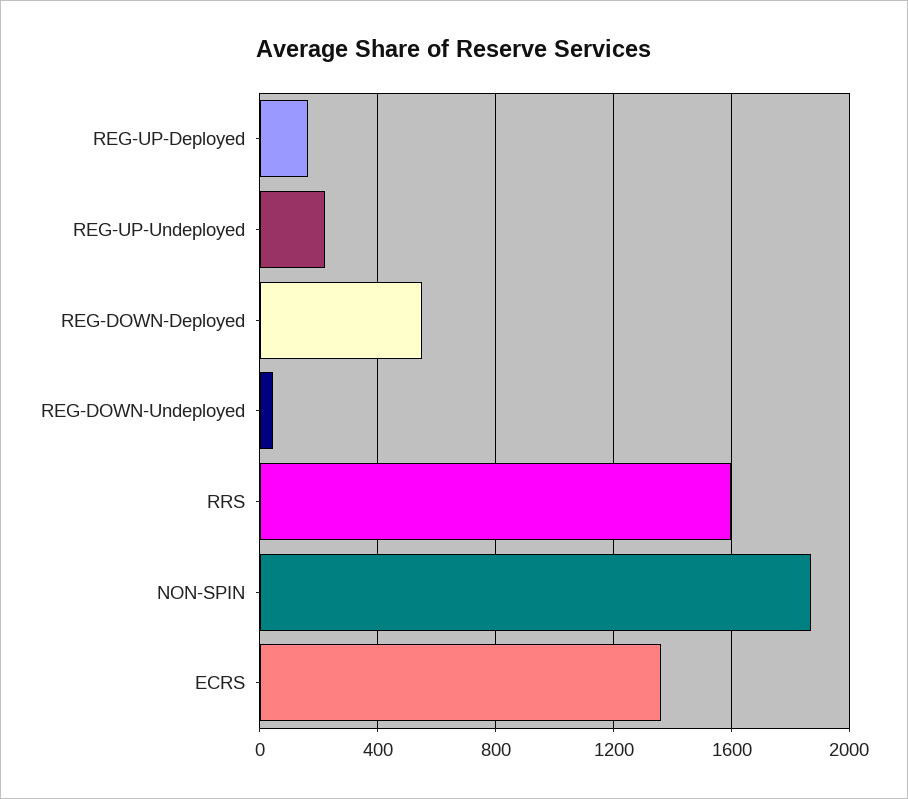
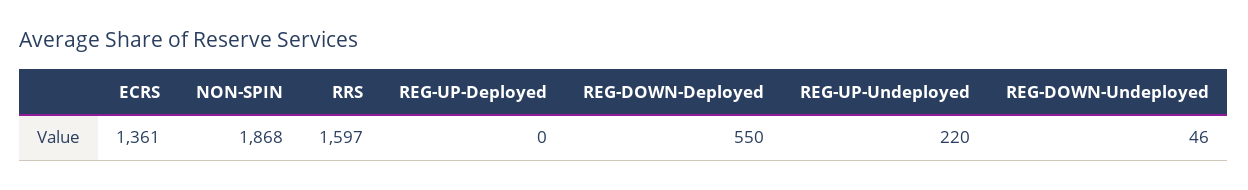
REG-UP-Deployed: 150 -> 0

